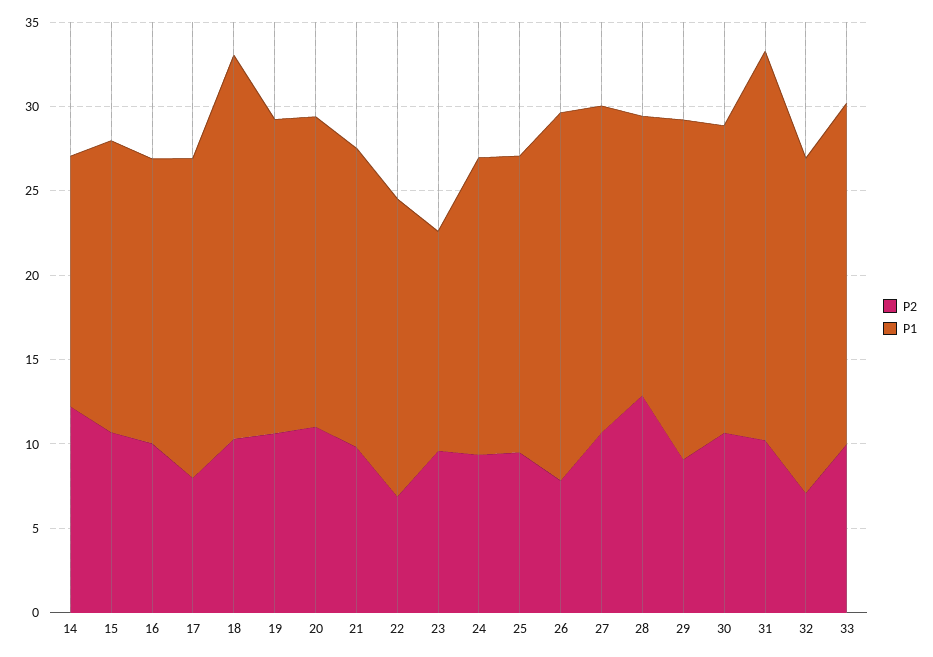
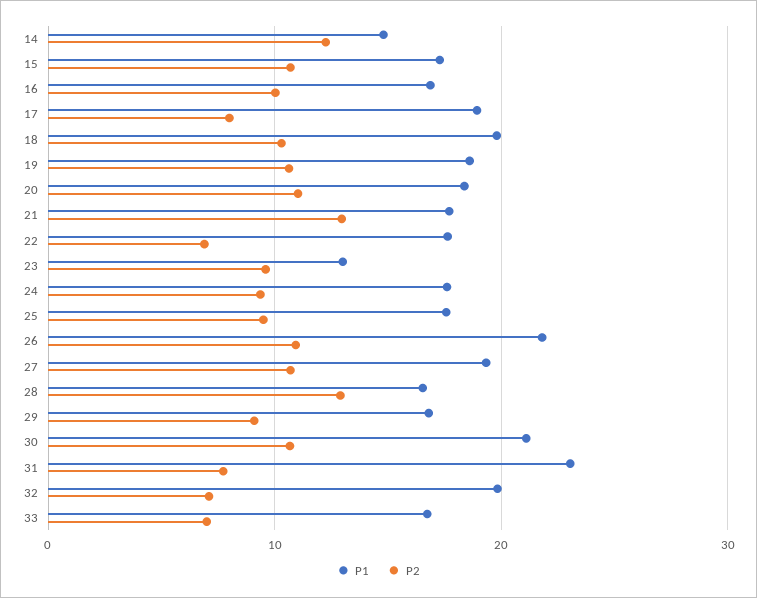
P1, 18: 23 -> 20
P2, 21: 10 -> 13
P2, 26: 8 -> 11
P1, 29: 20 -> 17
P1, 30: 18 -> 21
P2, 31: 10 -> 8
P2, 33: 10 -> 7
P1, 33: 20 -> 17

